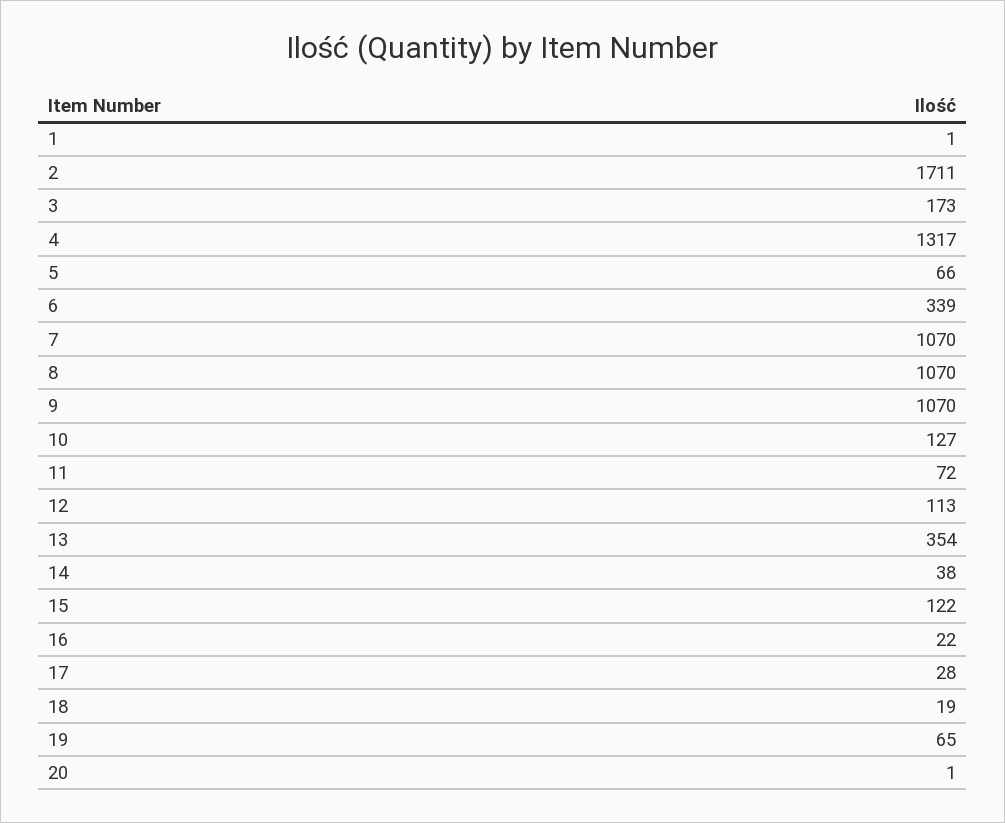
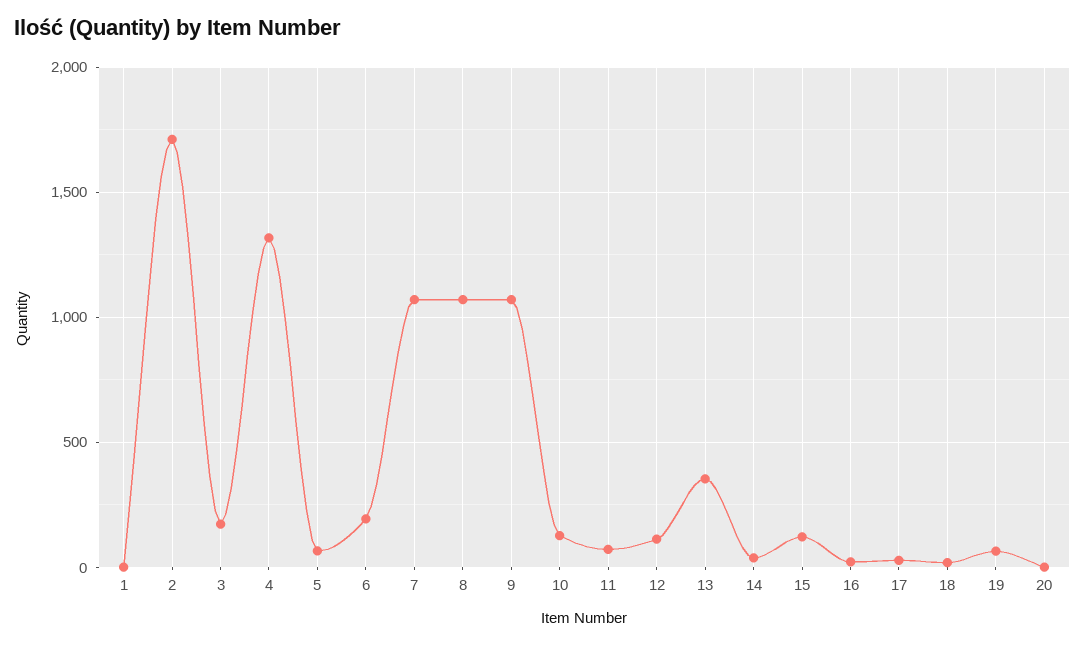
6: 339 -> 200

